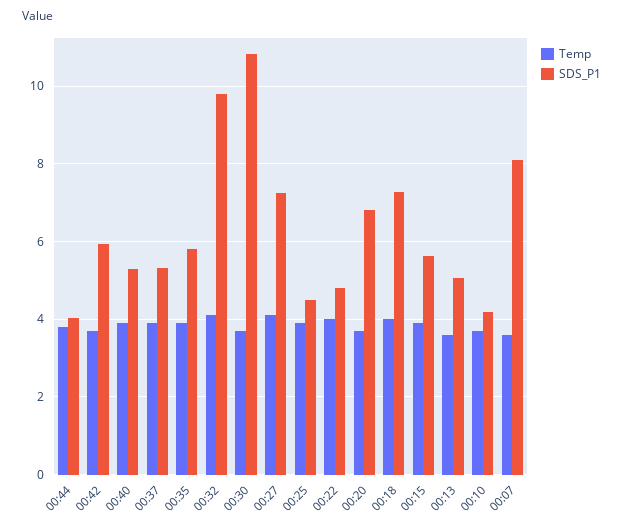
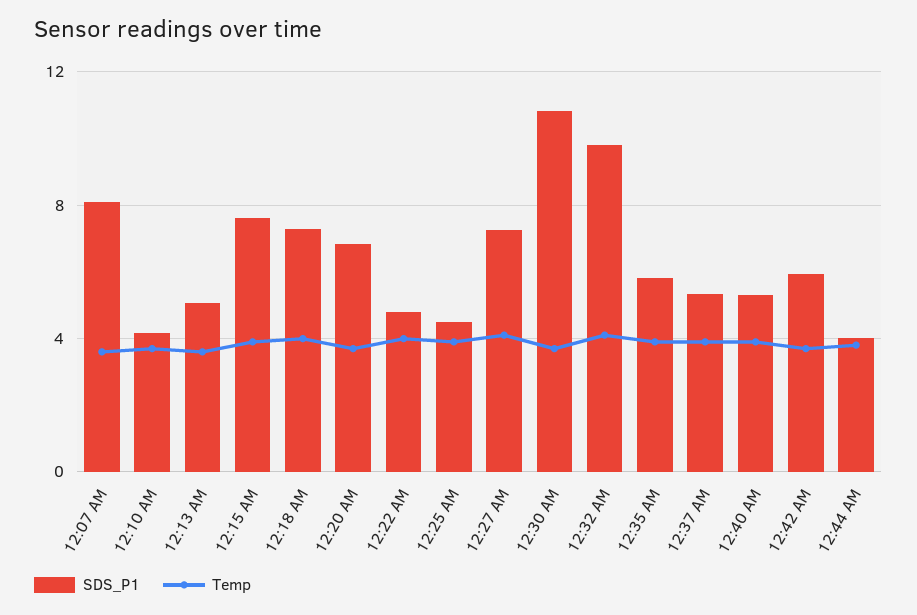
SDS_P1, 00:15: 5.6 -> 7.5

